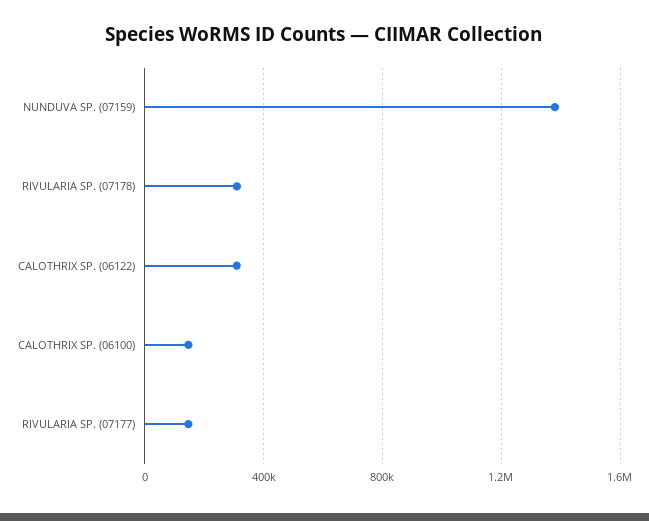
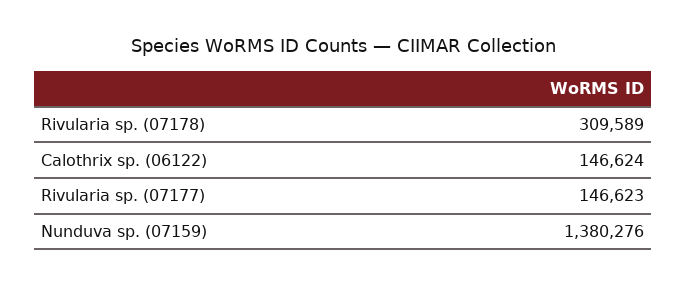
CALOTHRIX SP. (06122): 300000 -> 146624
CALOTHRIX SP. (06100): 150000 -> none

